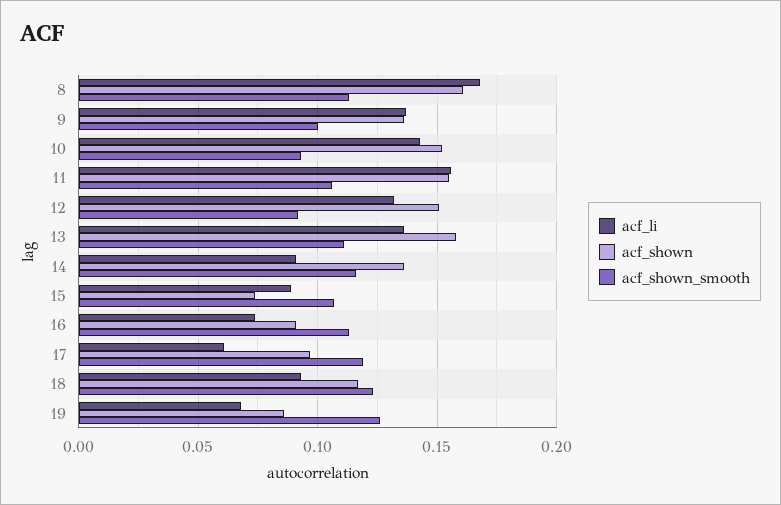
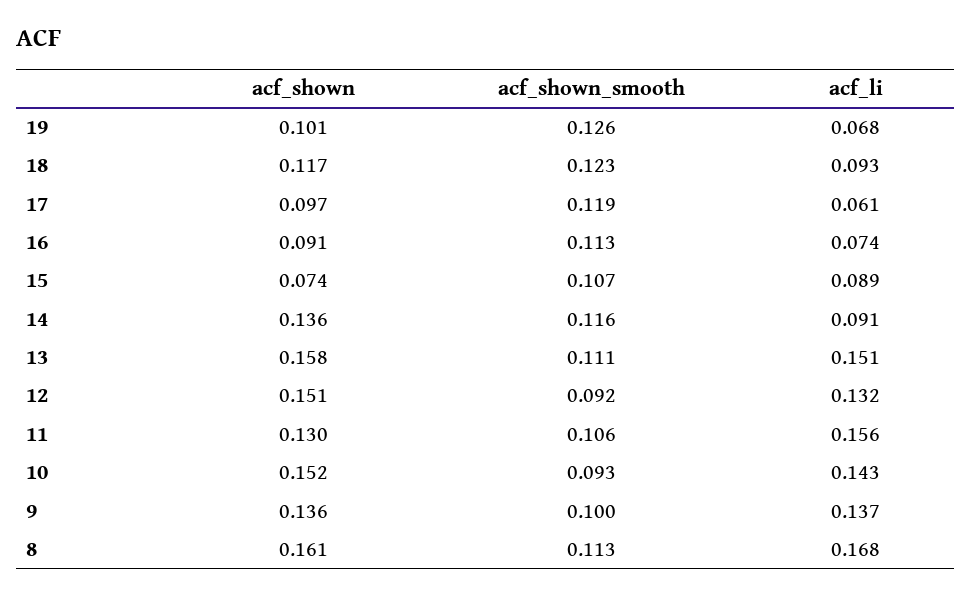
acf_shown, 11: 0.155 -> 0.13
acf_li, 13: 0.135 -> 0.151
acf_shown, 19: 0.085 -> 0.101

